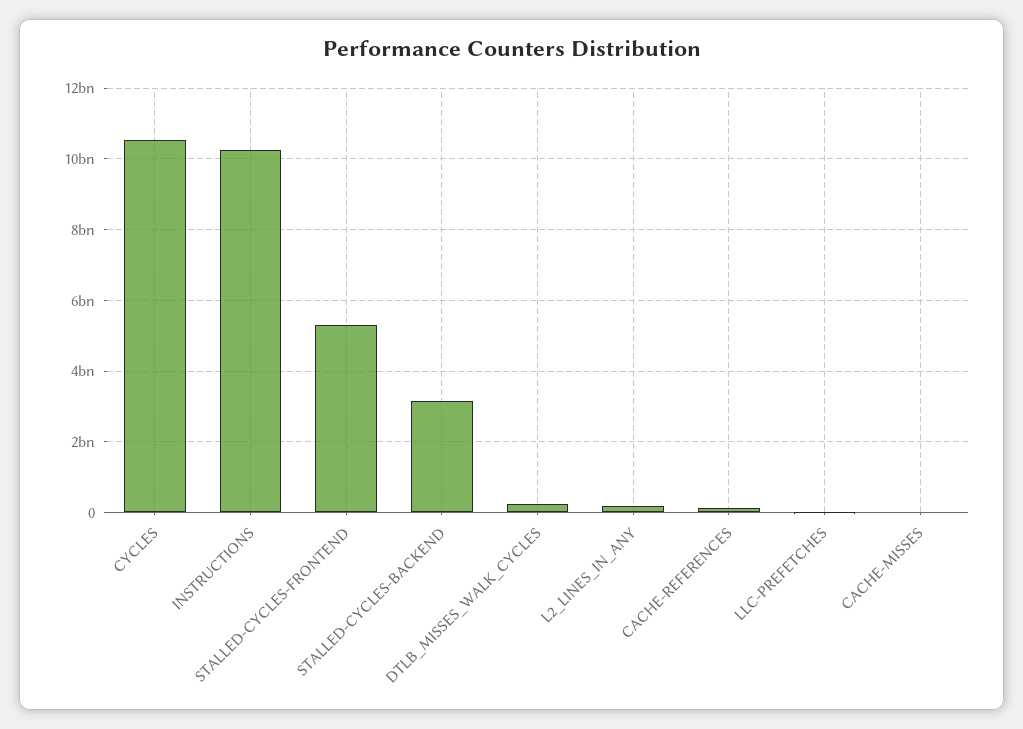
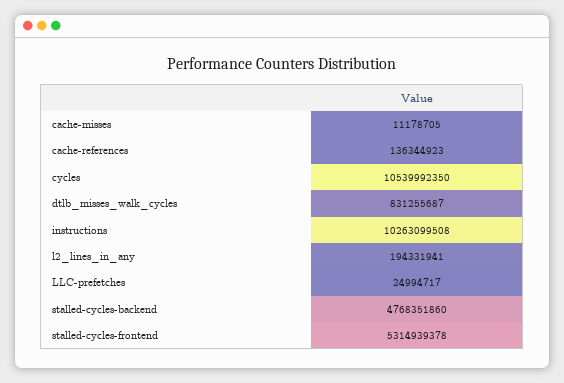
STALLED-CYCLES-BACKEND: 3200000000 -> 4768351860
DTLB_MISSES_WALK_CYCLES: 200000000 -> 831255687

